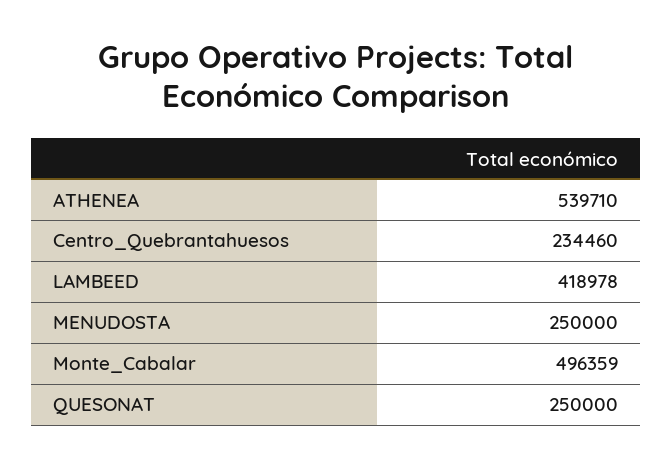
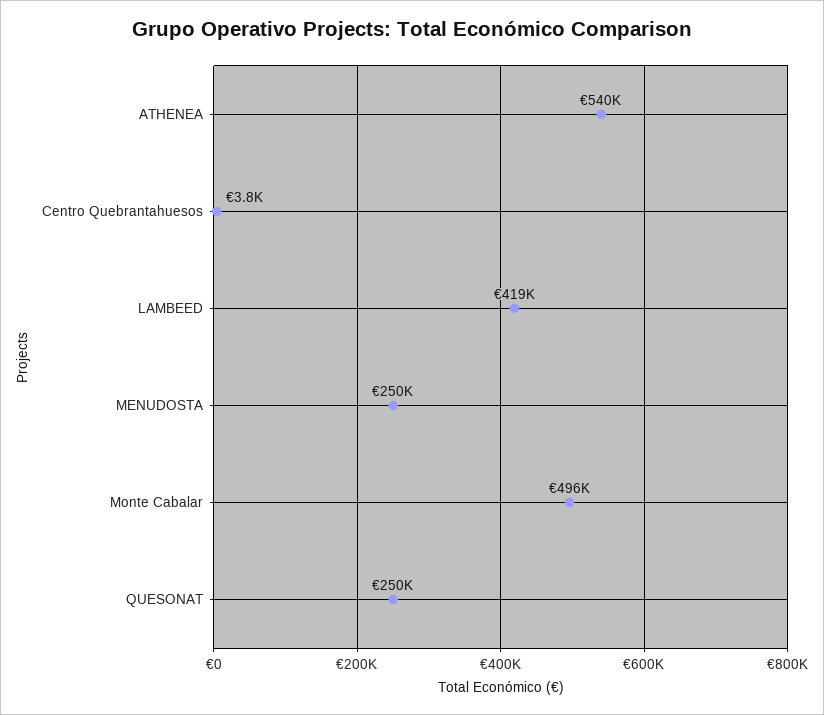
Centro_Quebrantahuesos: 234460 -> 3800

